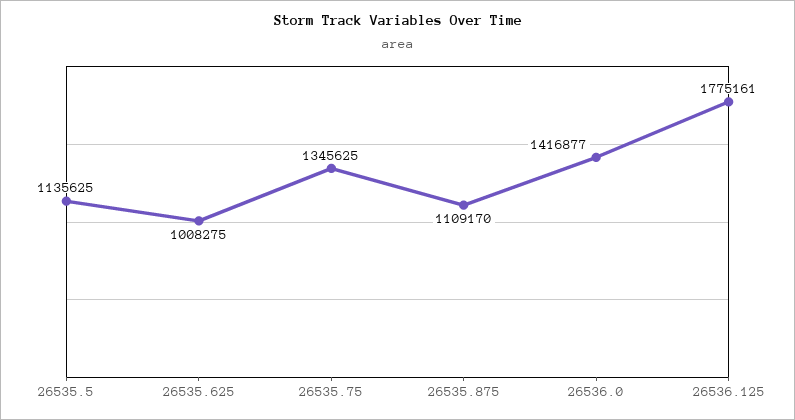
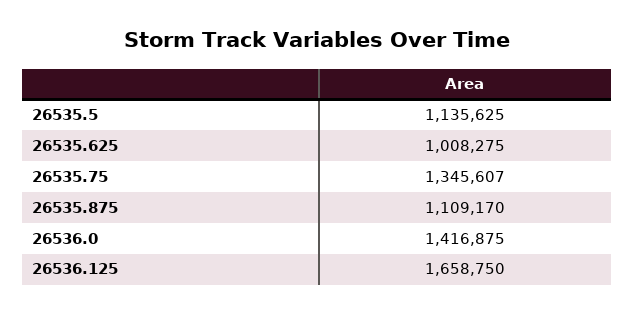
26535.75: 1345625 -> 1345607
26536.0: 1416877 -> 1416875
26536.125: 1775161 -> 1658750

